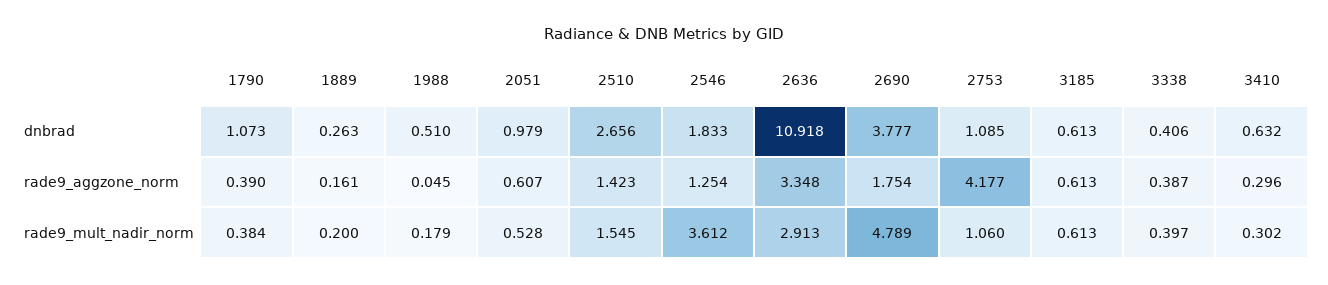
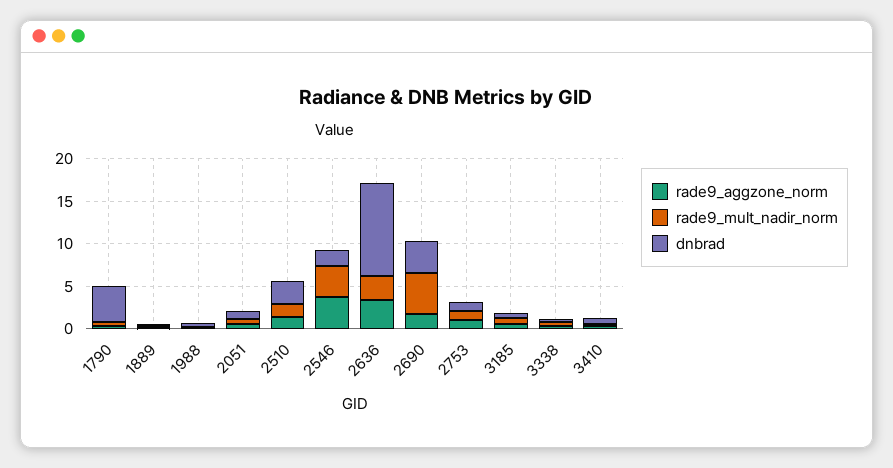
dnbrad, 1790: 1.073 -> 4
rade9_aggzone_norm, 2546: 1.254 -> 4
rade9_aggzone_norm, 2753: 4.177 -> 1

